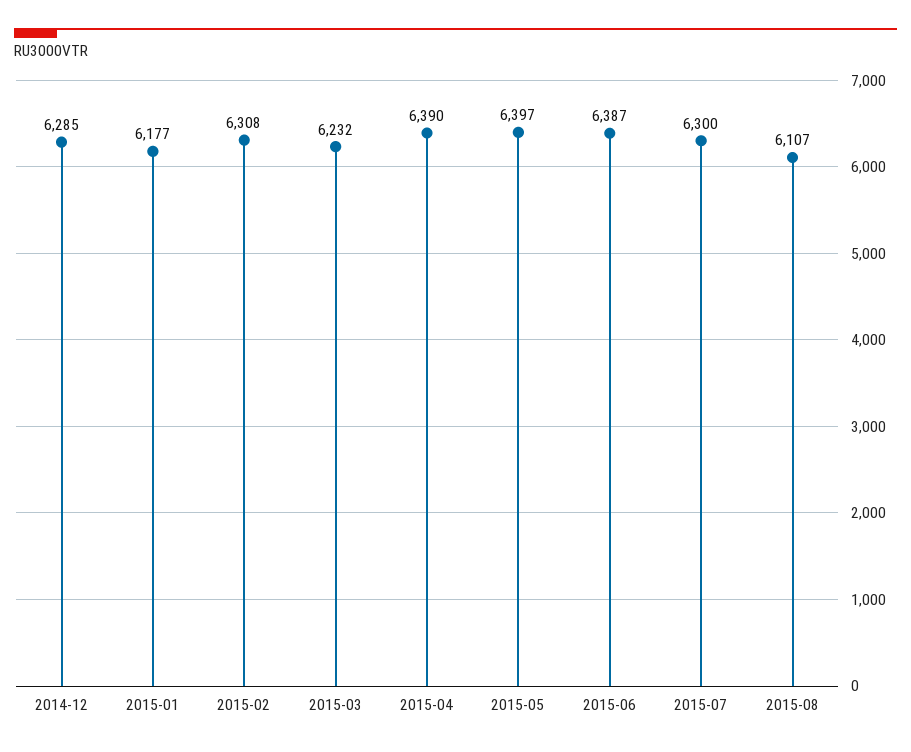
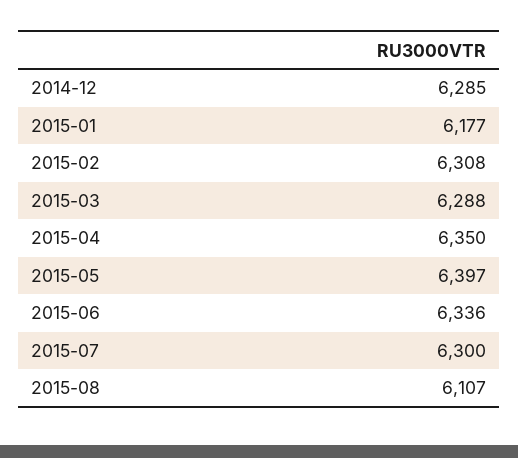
2015-03: 6232 -> 6288
2015-04: 6390 -> 6350
2015-06: 6387 -> 6336

